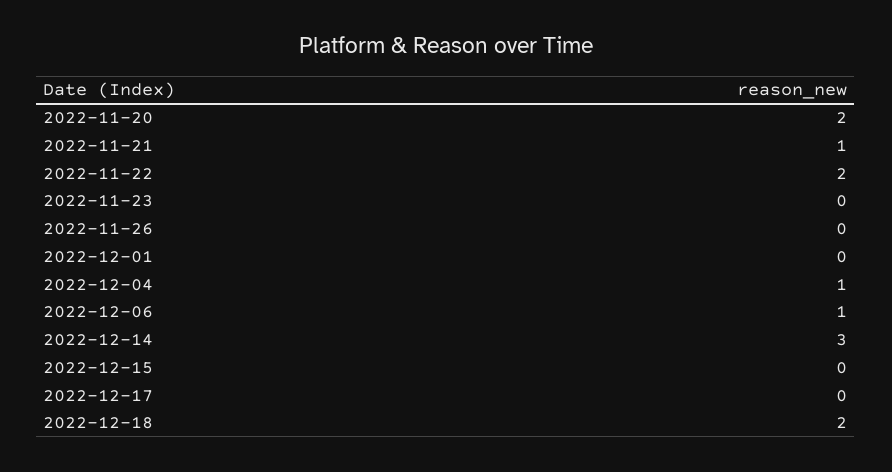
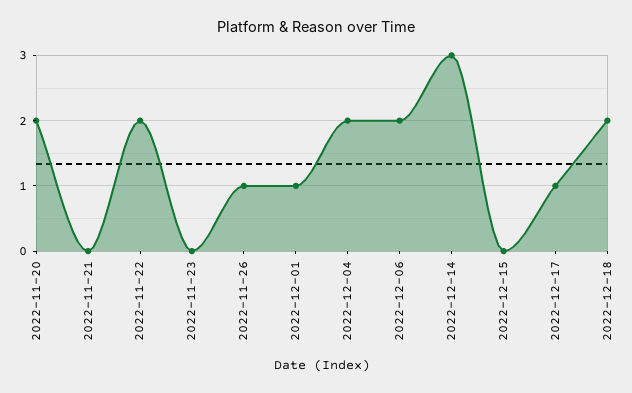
2022-11-21: 1 -> 0
2022-11-26: 0 -> 1
2022-12-01: 0 -> 1
2022-12-04: 1 -> 2
2022-12-06: 1 -> 2
2022-12-17: 0 -> 1

